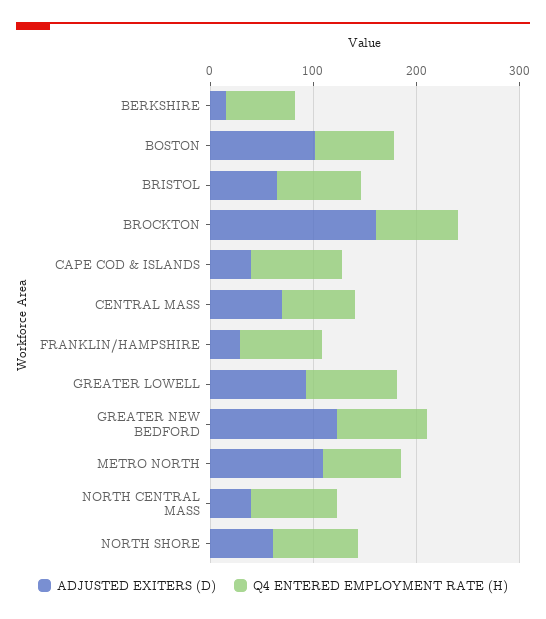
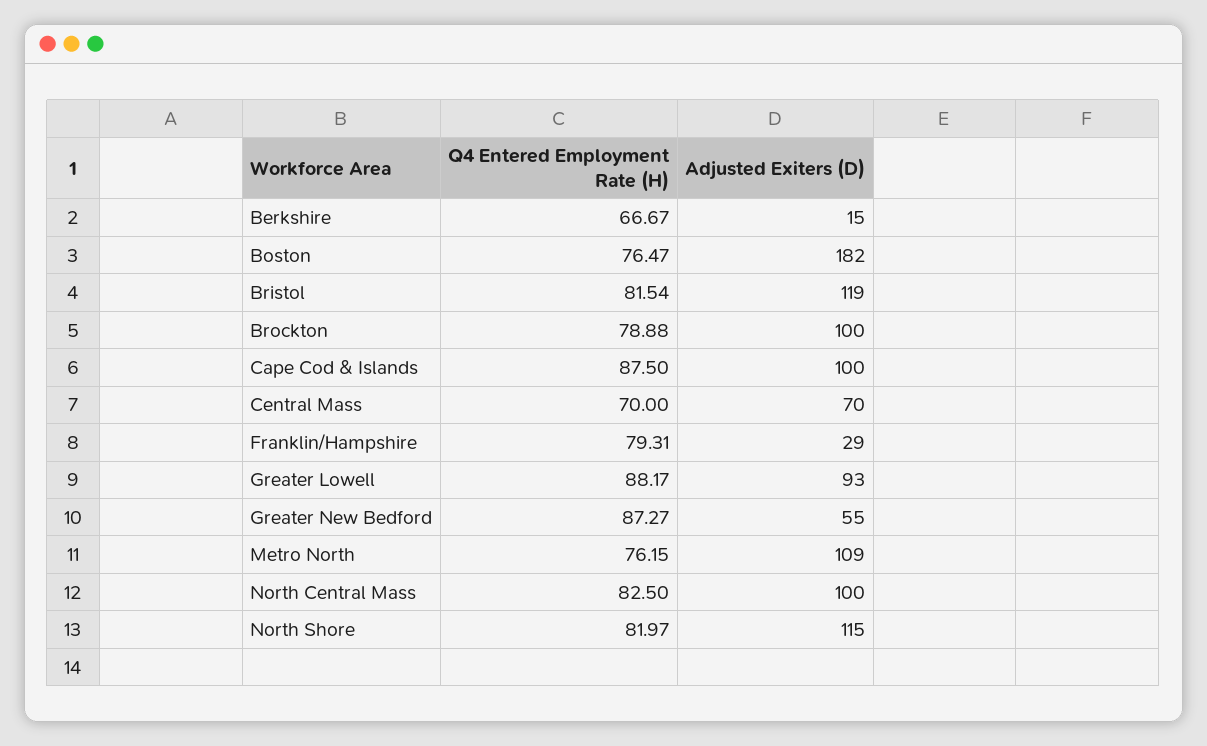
ADJUSTED EXITERS (D), BOSTON: 100 -> 182
ADJUSTED EXITERS (D), BRISTOL: 60 -> 119
ADJUSTED EXITERS (D), BROCKTON: 160 -> 100
ADJUSTED EXITERS (D), CAPE COD & ISLANDS: 40 -> 100
ADJUSTED EXITERS (D), GREATER NEW BEDFORD: 120 -> 55
ADJUSTED EXITERS (D), NORTH CENTRAL MASS: 40 -> 100
ADJUSTED EXITERS (D), NORTH SHORE: 60 -> 115

